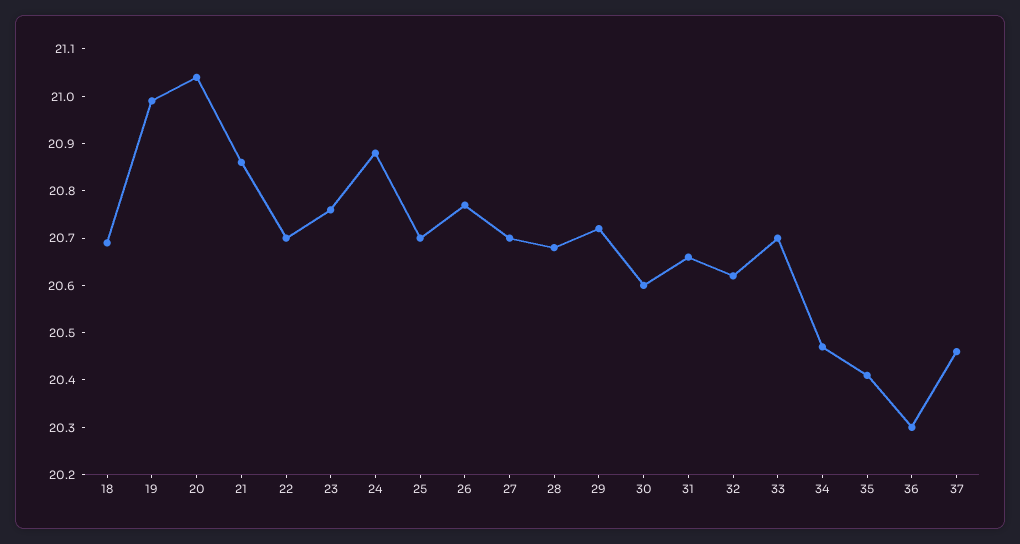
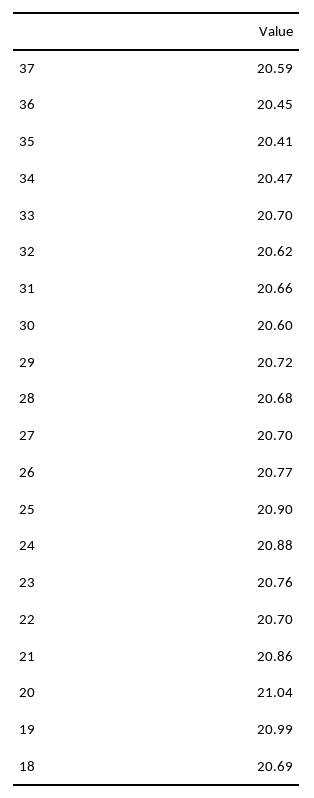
25: 20.7 -> 20.9
36: 20.3 -> 20.45
37: 20.45 -> 20.59

